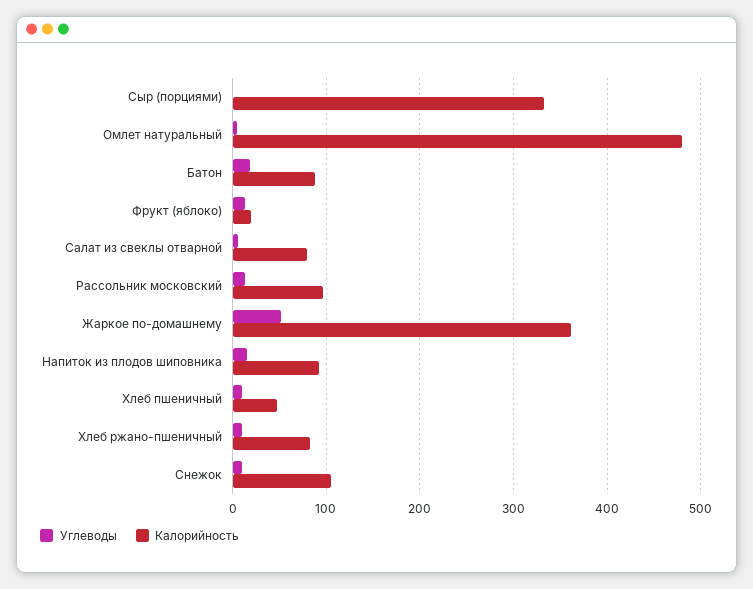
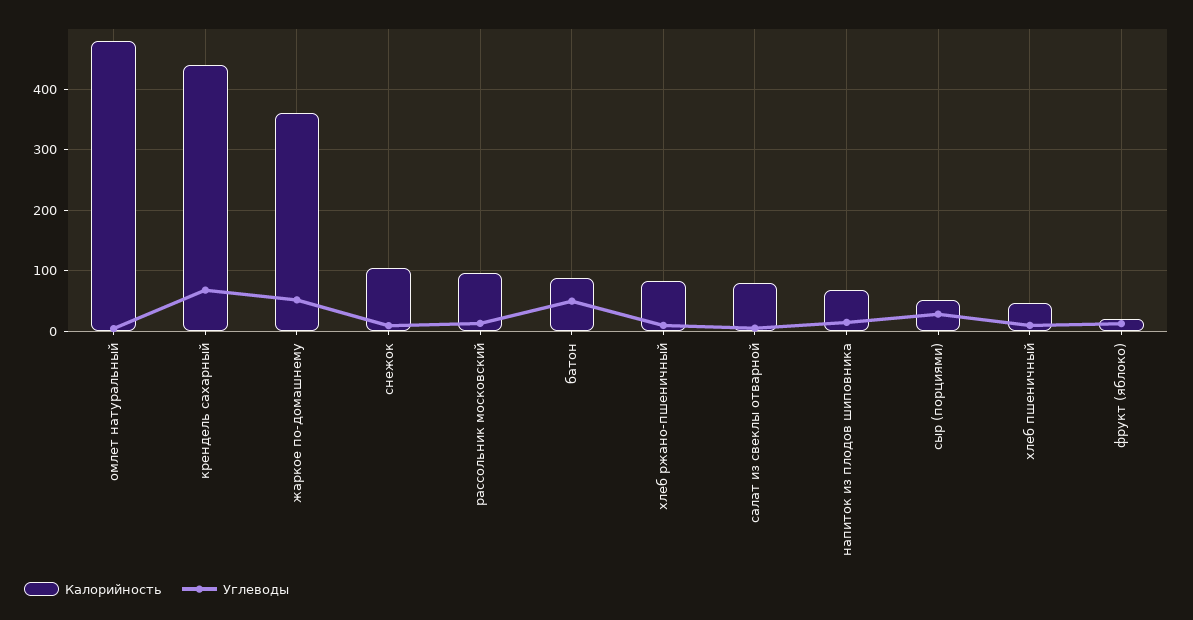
Углеводы, Сыр (порциями): 0 -> 30
Калорийность, Сыр (порциями): 330 -> 50
Углеводы, Батон: 20 -> 50
Калорийность, Напиток из плодов шиповника: 90 -> 70
Калорийность, крендель сахарный: none -> 440
Углеводы, крендель сахарный: none -> 70

